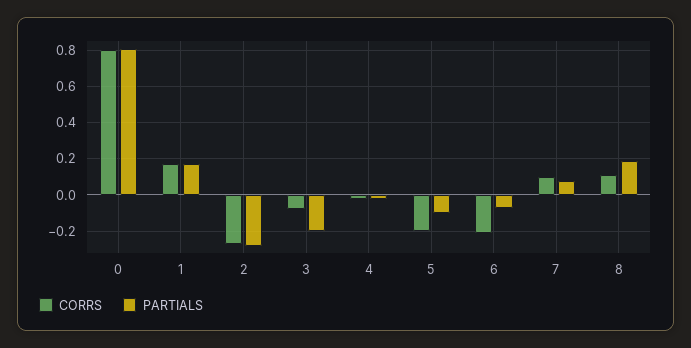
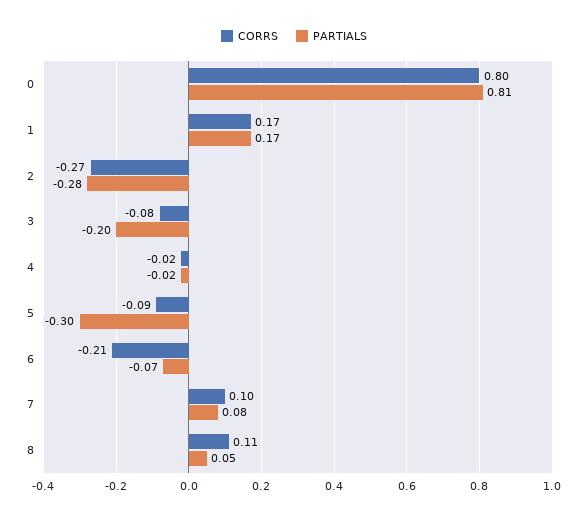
CORRS, 5: -0.2 -> -0.09
PARTIALS, 5: -0.1 -> -0.3
PARTIALS, 8: 0.2 -> 0.05

